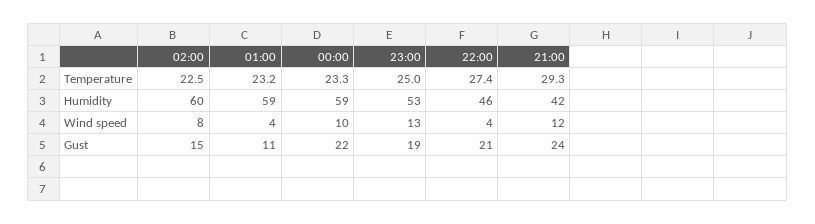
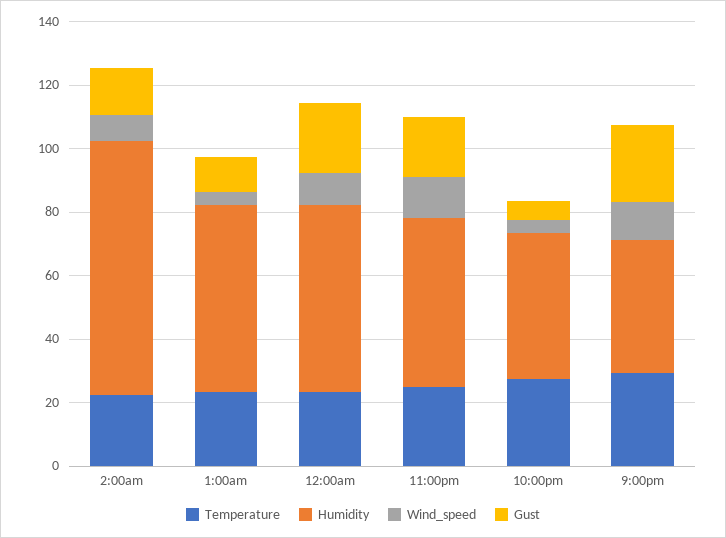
Humidity, 02:00: 60 -> 80
Gust, 22:00: 21 -> 5

